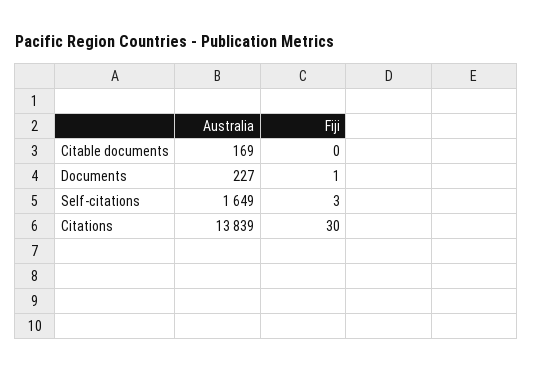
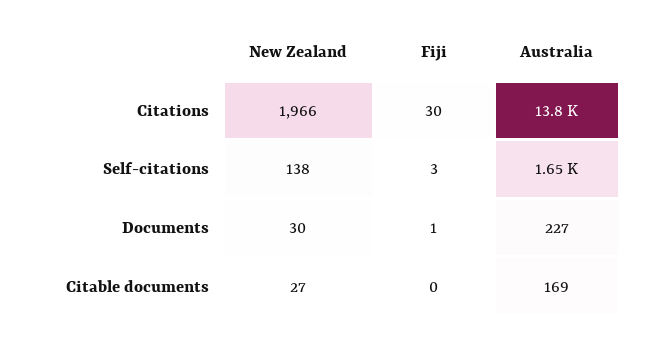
New Zealand, Citations: none -> 1966
New Zealand, Self-citations: none -> 138
New Zealand, Documents: none -> 30
New Zealand, Citable documents: none -> 27

